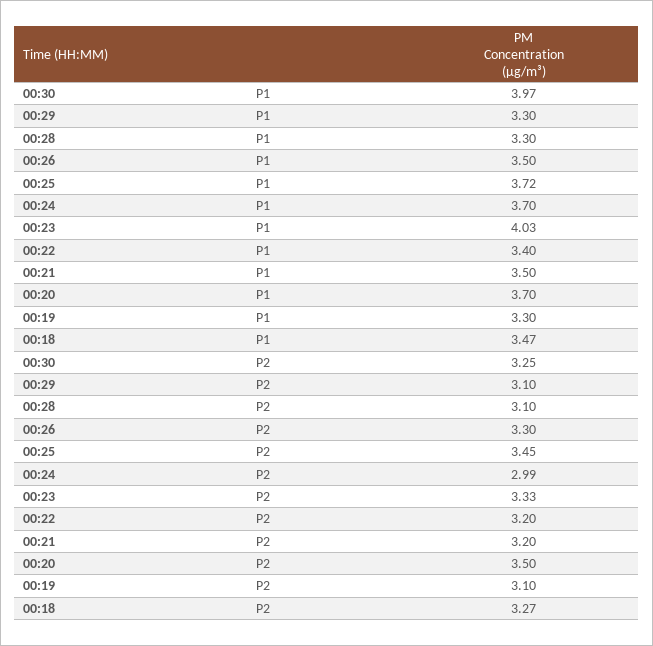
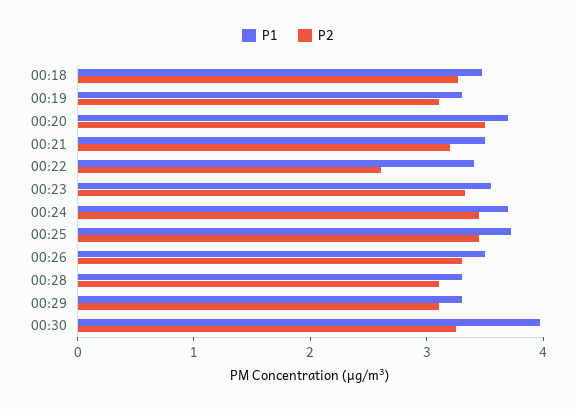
P1, 00:23: 4.03 -> 3.6
P2, 00:24: 2.99 -> 3.4
P2, 00:22: 3.2 -> 2.6

